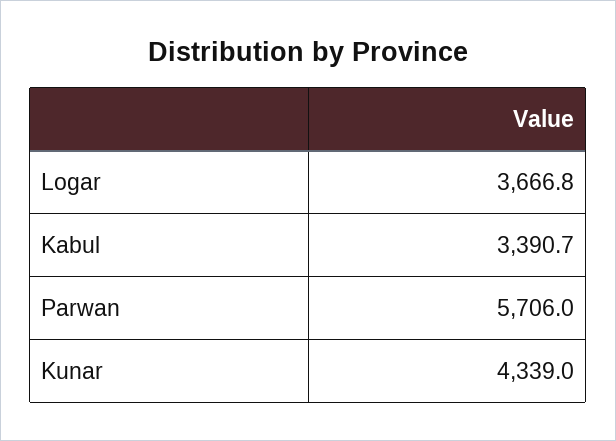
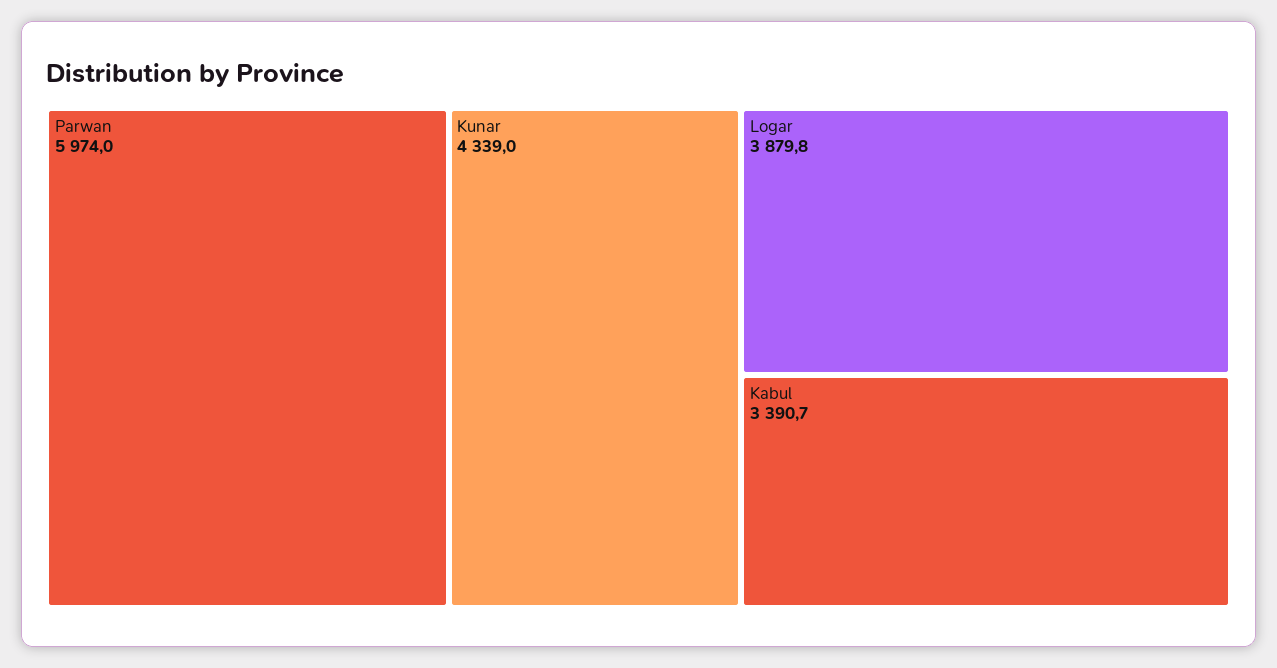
Logar: 3666.8 -> 3879.8
Parwan: 5706 -> 5974

